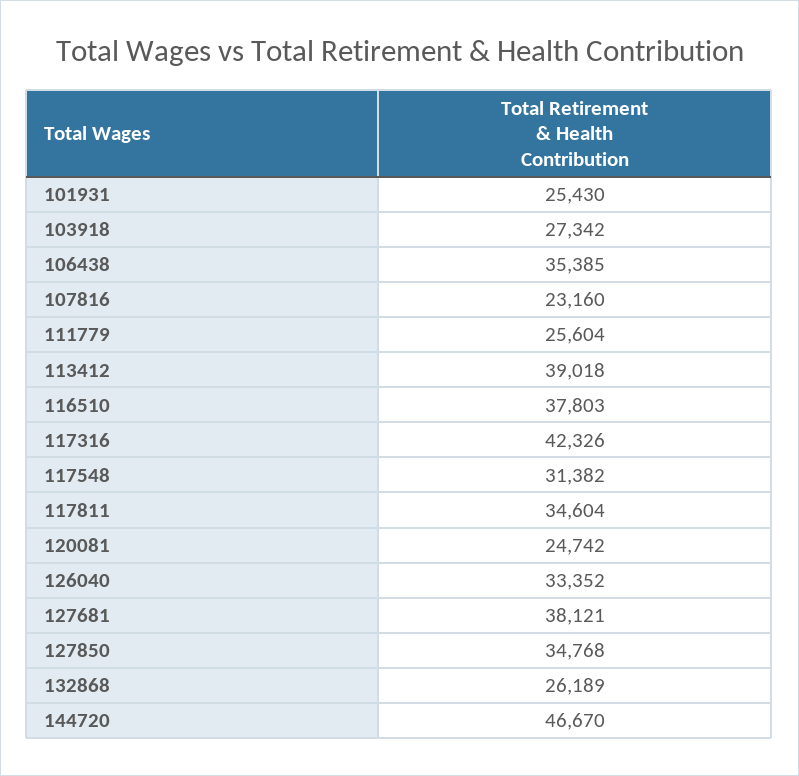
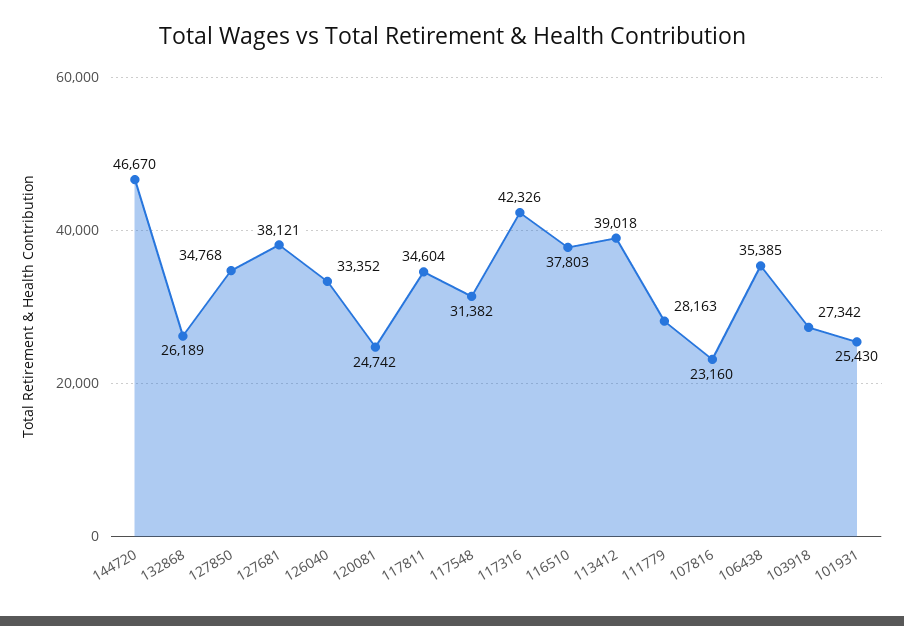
111779: 25604 -> 28163

